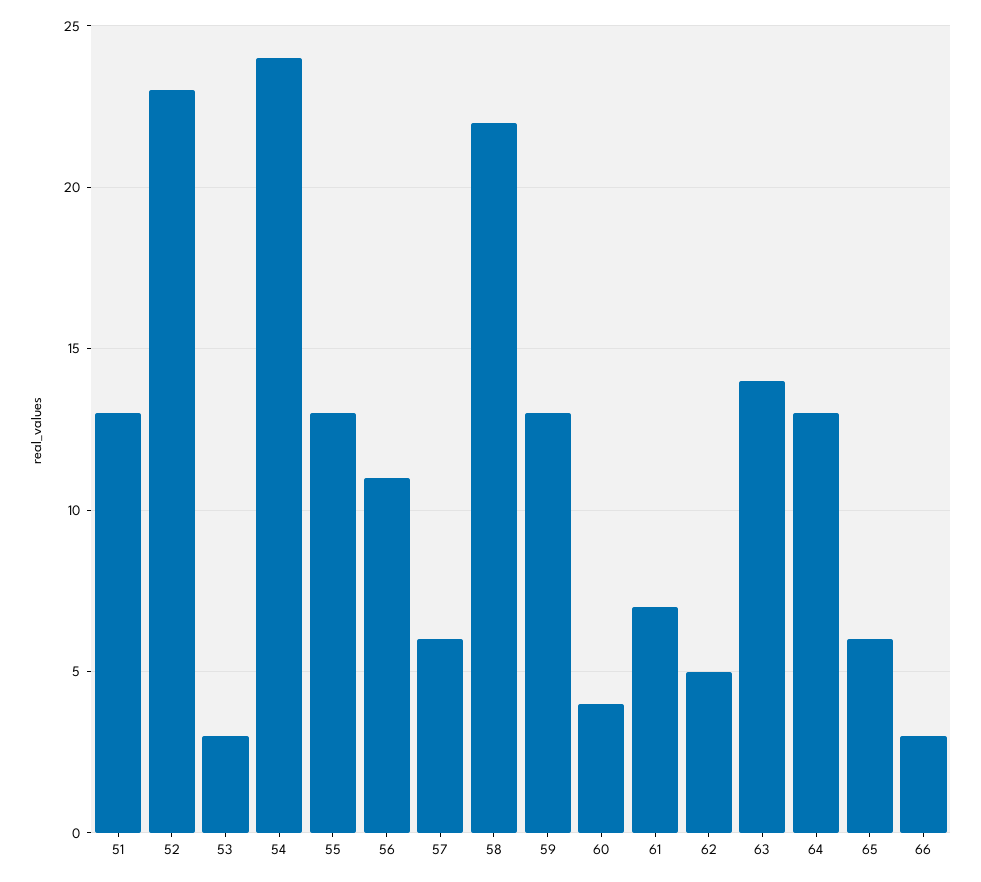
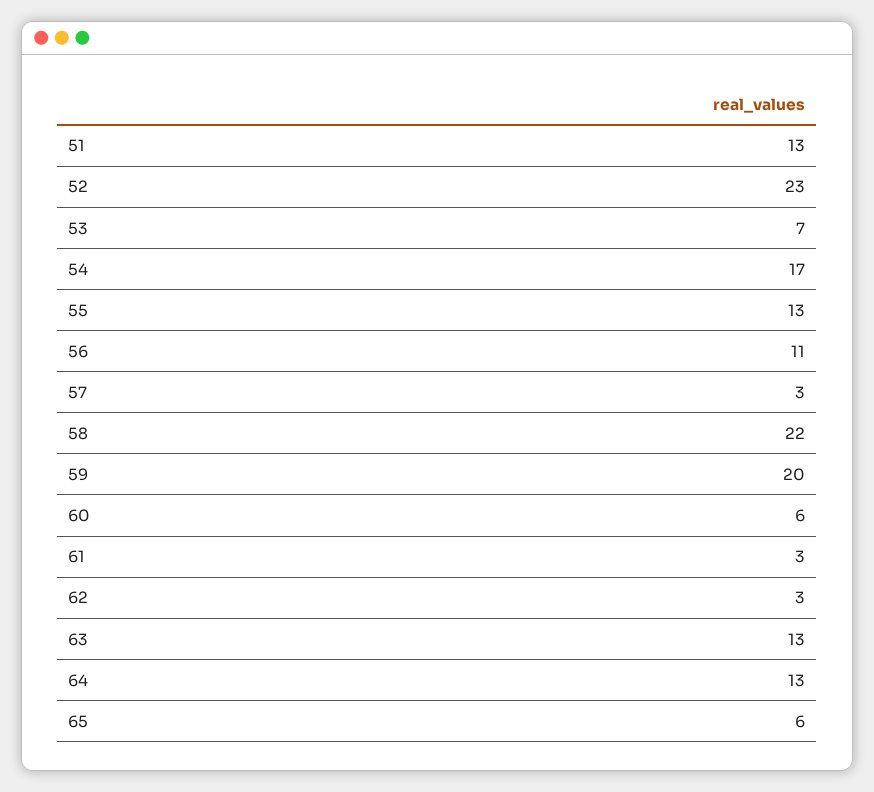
53: 3 -> 7
54: 24 -> 17
57: 6 -> 3
59: 13 -> 20
60: 4 -> 6
61: 7 -> 3
62: 5 -> 3
63: 14 -> 13
66: 3 -> none

